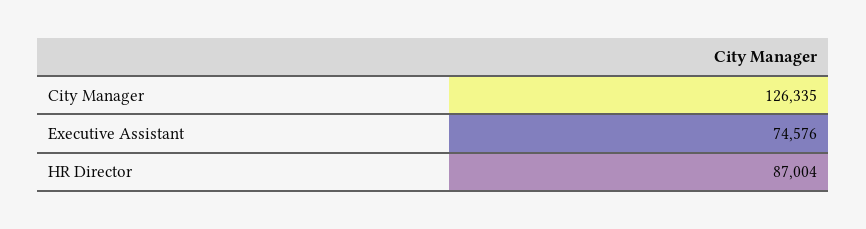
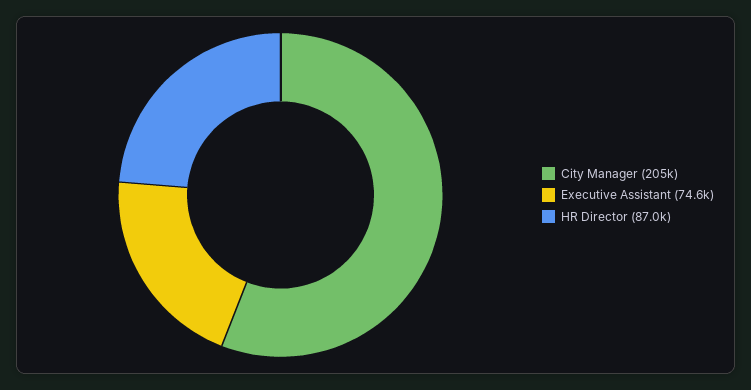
City Manager: 126335 -> 205000

